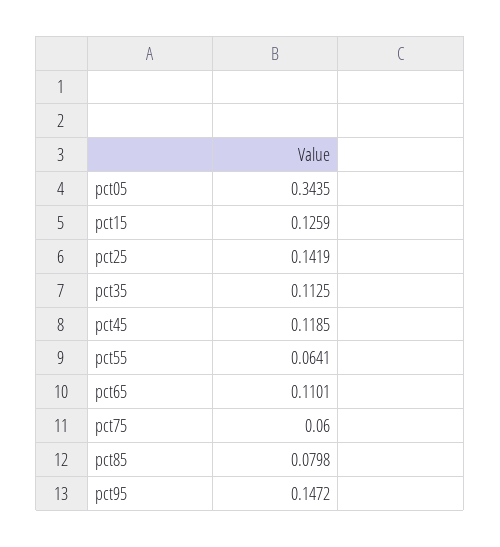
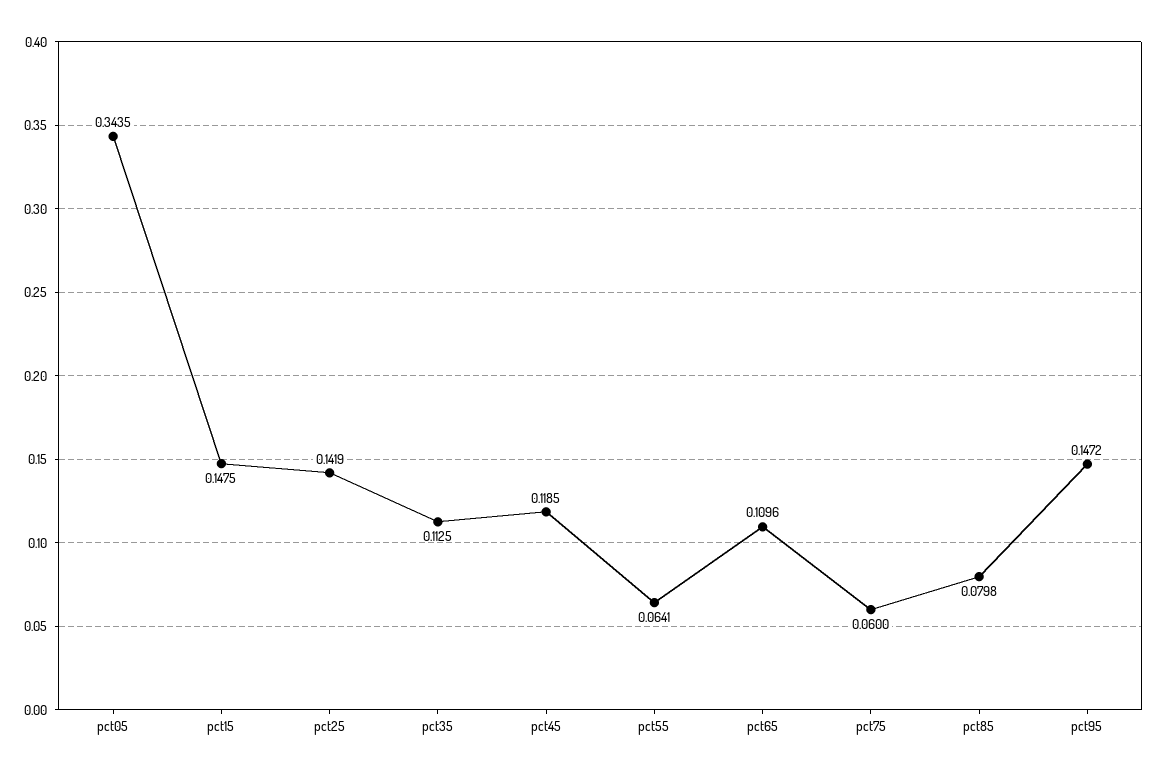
pct15: 0.1259 -> 0.1475
pct65: 0.1101 -> 0.1096

